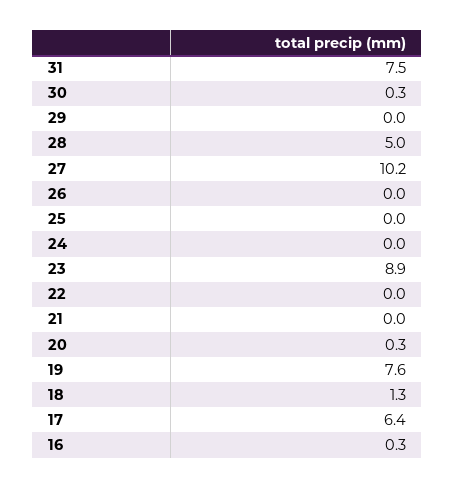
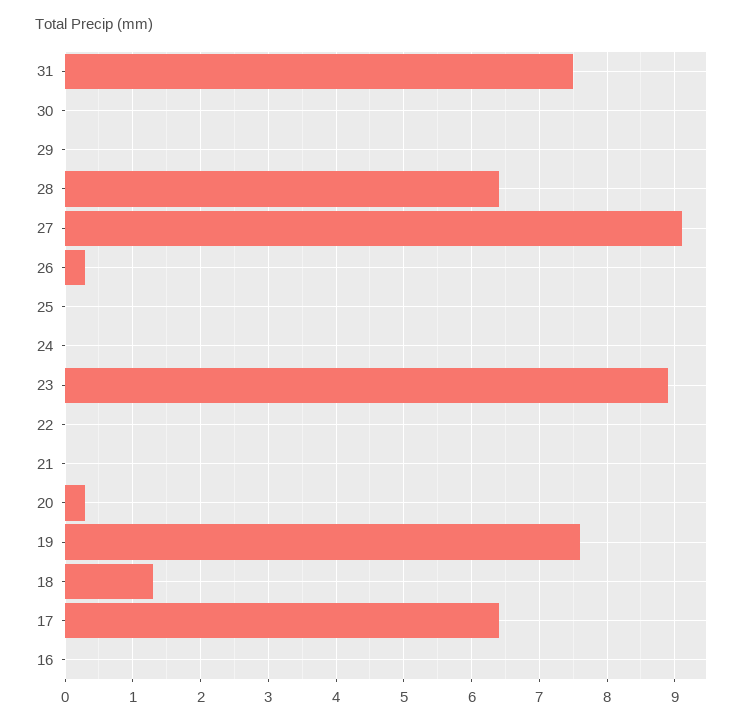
30: 0.3 -> 0
28: 5 -> 6.4
27: 10.2 -> 9.1
26: 0 -> 0.3
16: 0.3 -> 0

